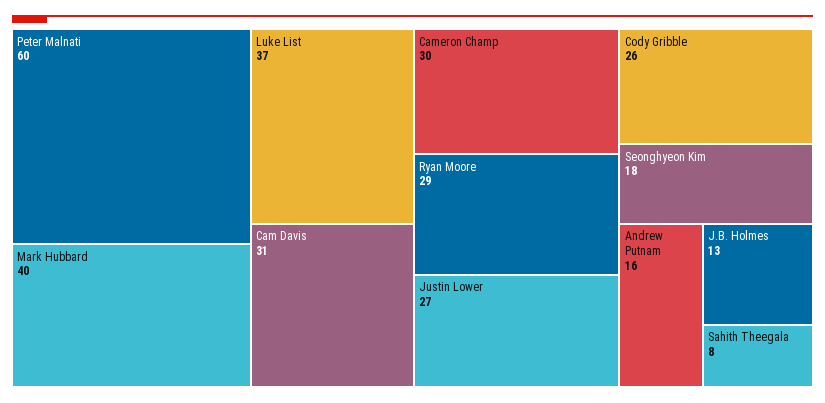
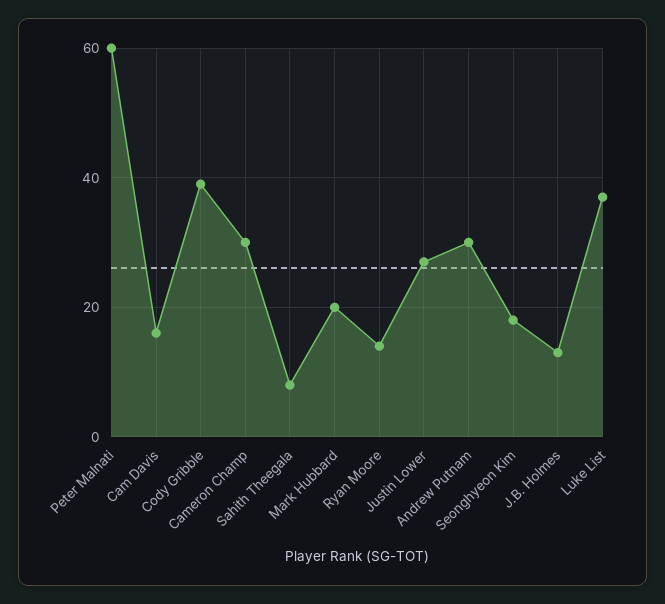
Mark Hubbard: 40 -> 20
Cam Davis: 31 -> 15
Ryan Moore: 29 -> 15
Cody Gribble: 26 -> 40
Andrew Putnam: 16 -> 30

